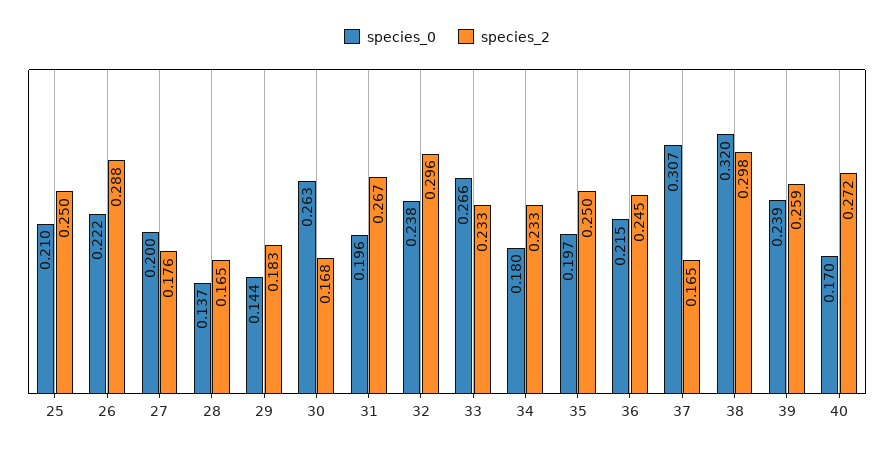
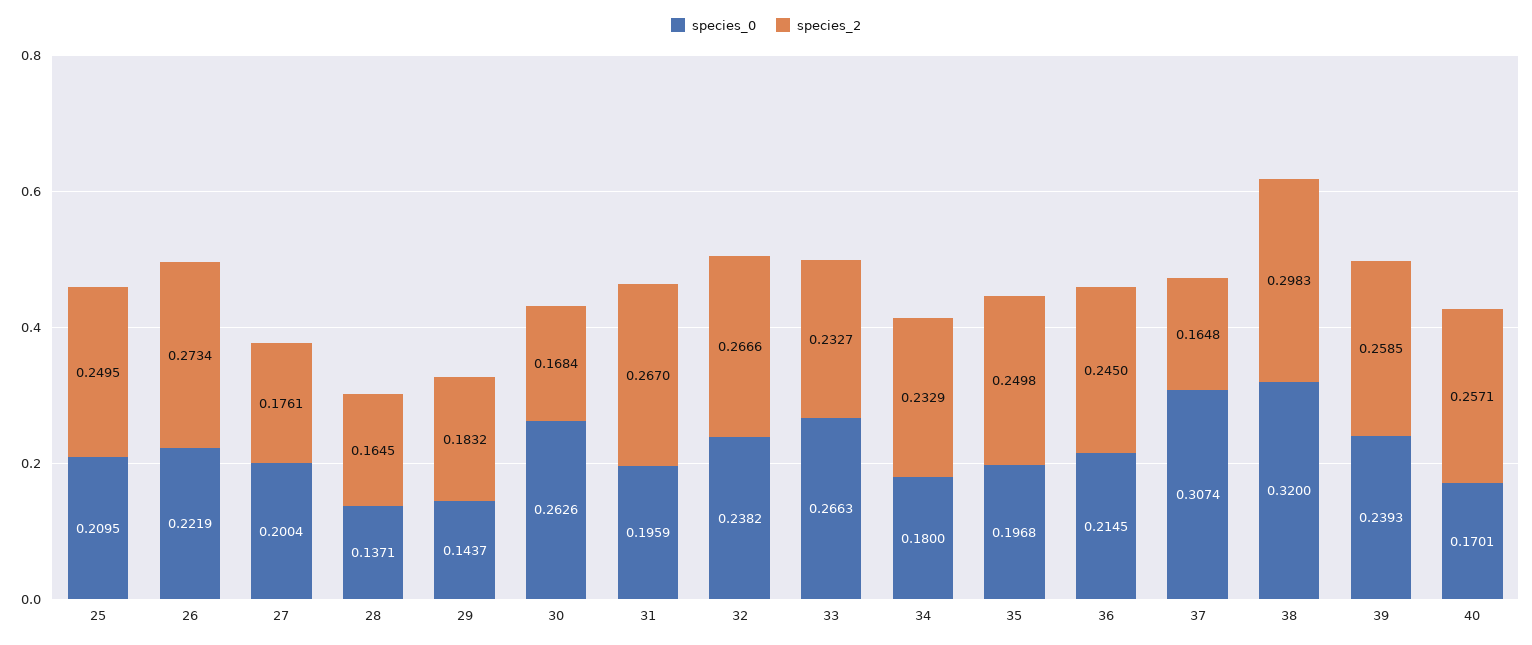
species_2, 26: 0.288 -> 0.2734
species_2, 32: 0.296 -> 0.2666
species_2, 40: 0.272 -> 0.2571

